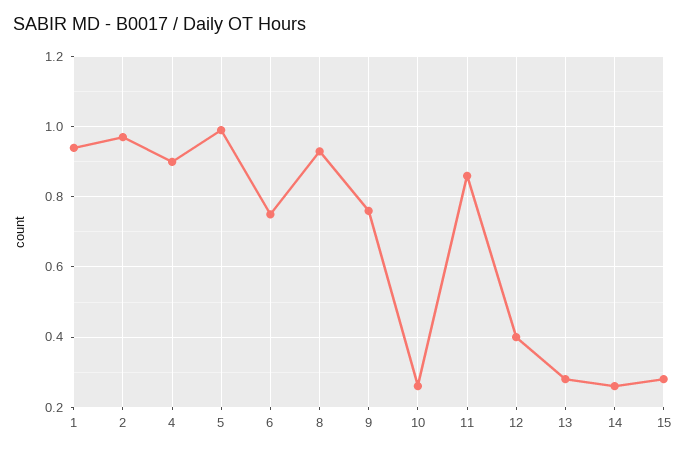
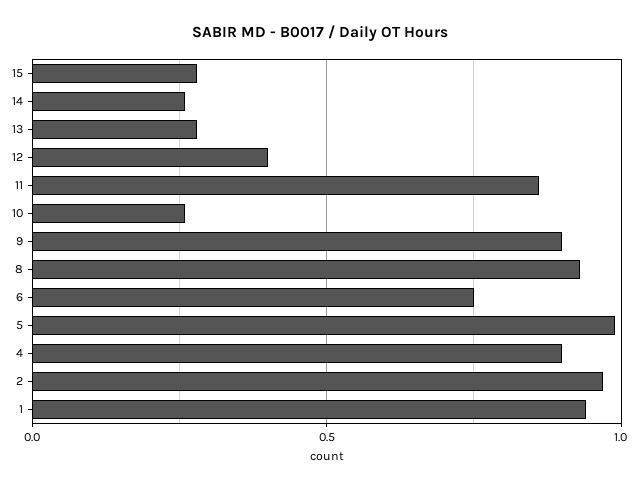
9: 0.75 -> 0.9

